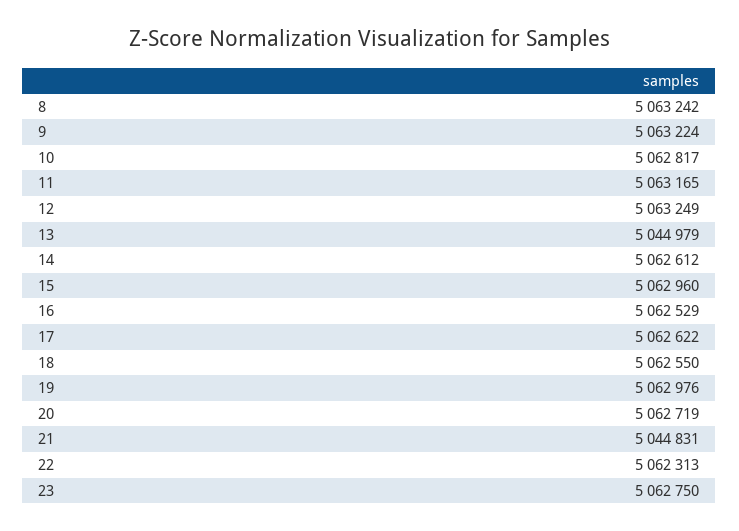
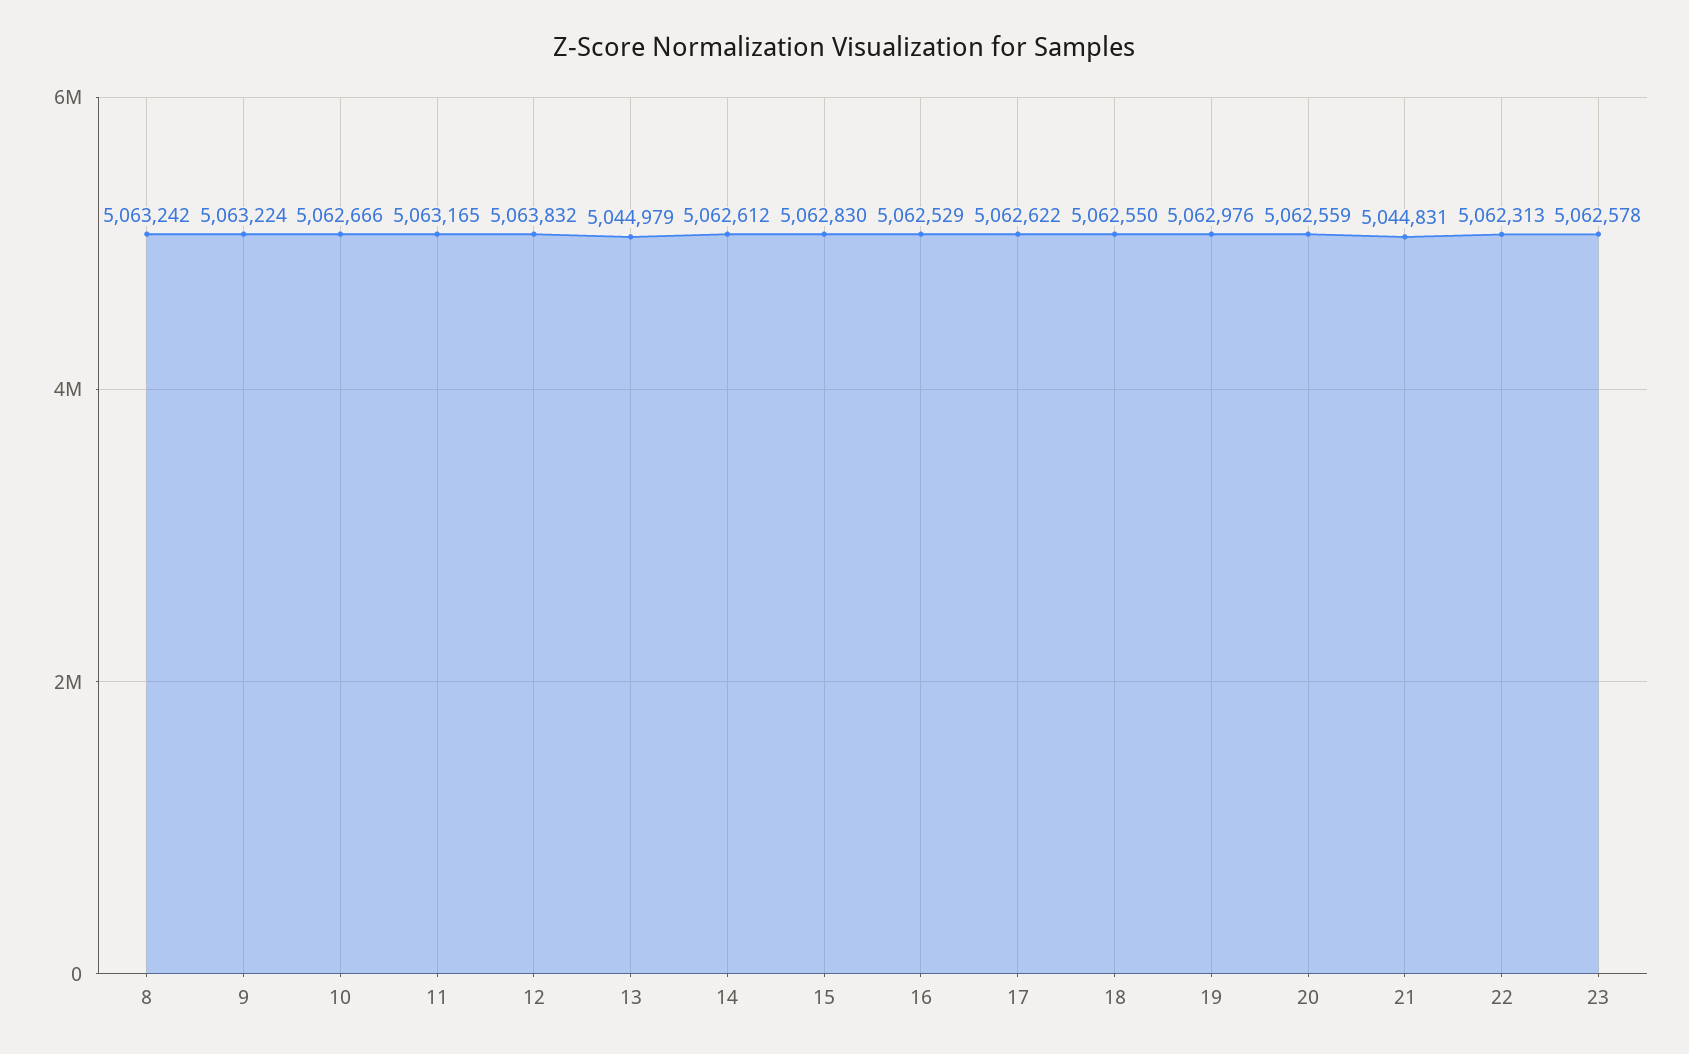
10: 5062817 -> 5062666
12: 5063249 -> 5063832
15: 5062960 -> 5062830
20: 5062719 -> 5062559
23: 5062750 -> 5062578

